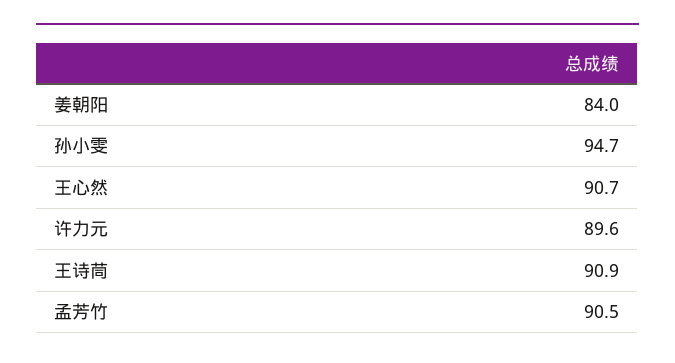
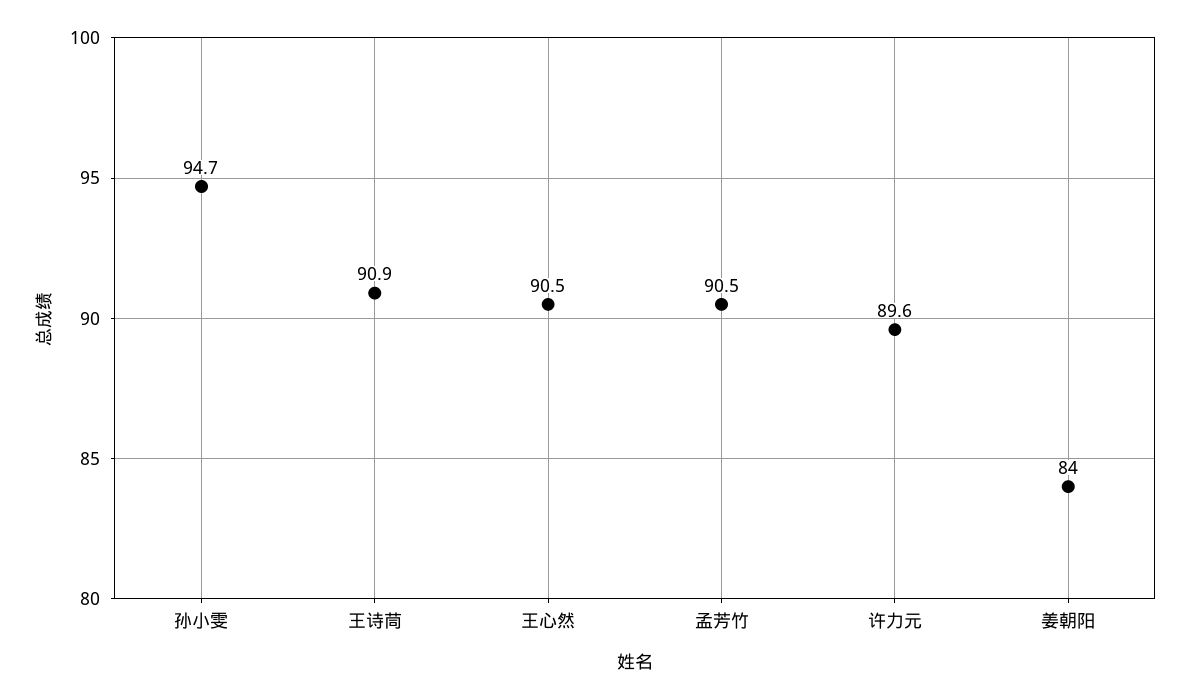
王心然: 90.7 -> 90.5

